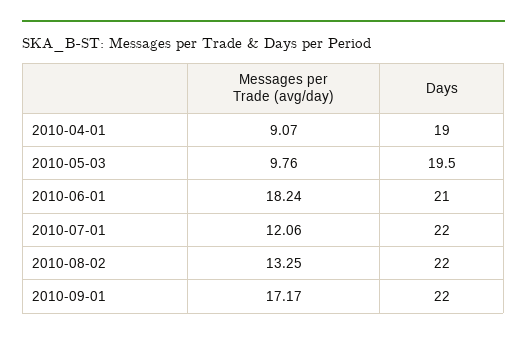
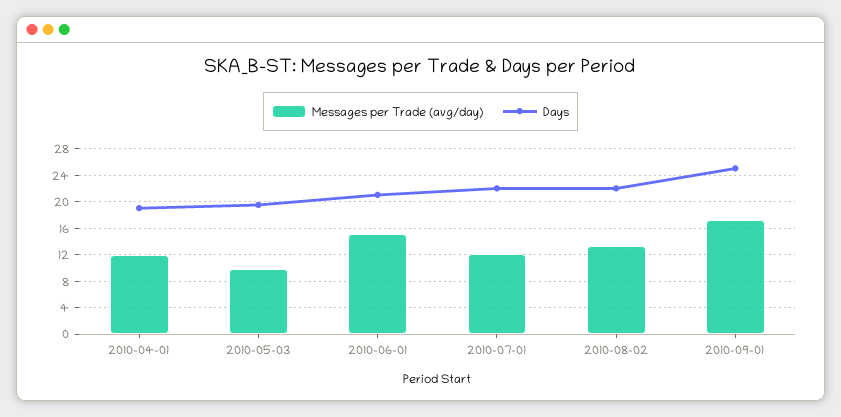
Messages per Trade (avg/day), 2010-04-01: 9.07 -> 12
Messages per Trade (avg/day), 2010-06-01: 18.24 -> 15
Days, 2010-09-01: 22 -> 25

